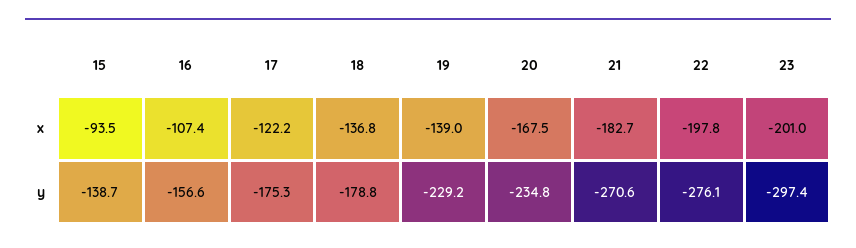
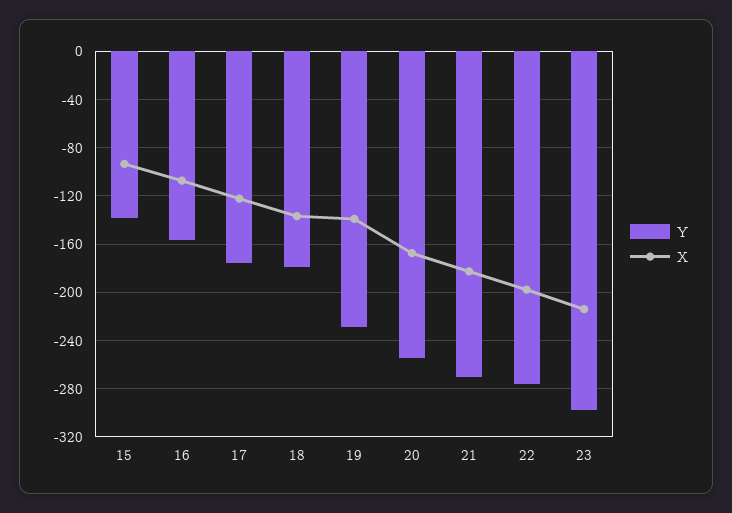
x, 23: -201 -> -215
y, 20: -234.8 -> -255

